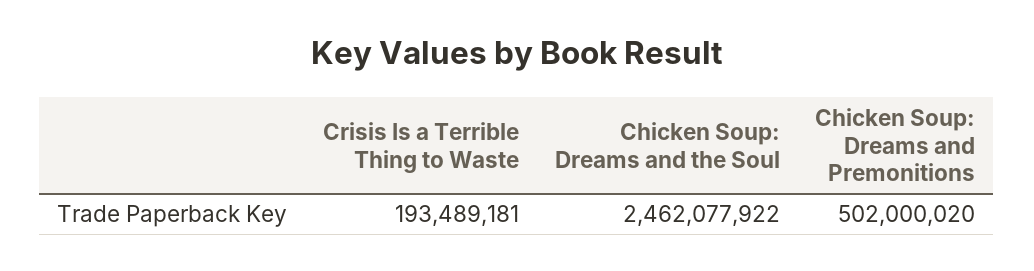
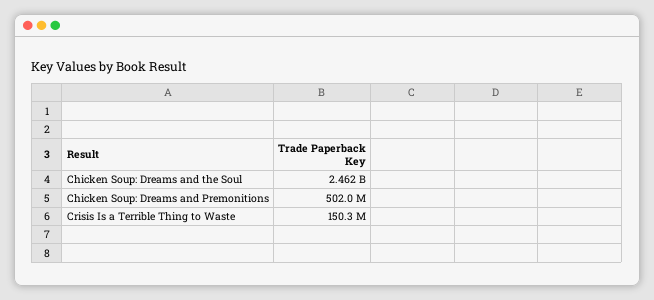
Crisis Is a Terrible Thing to Waste: 193489181 -> 150300000

